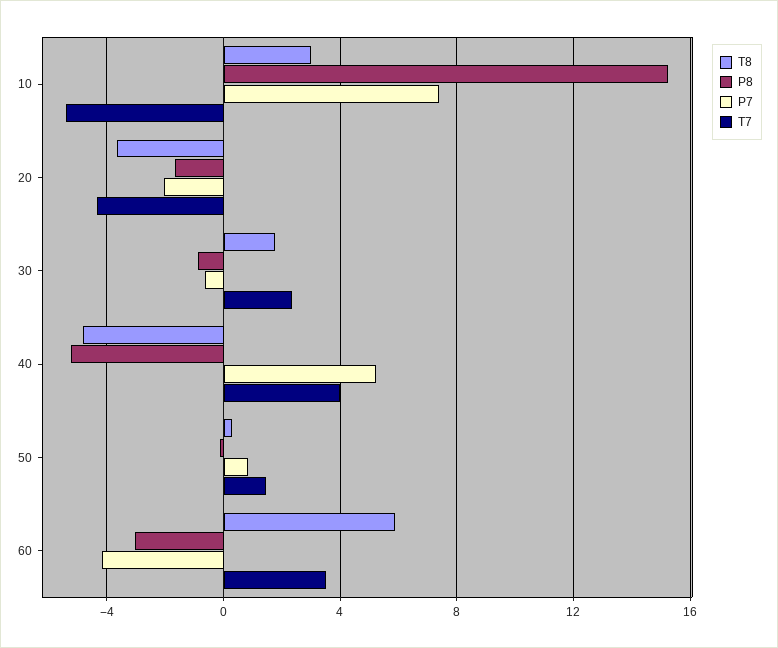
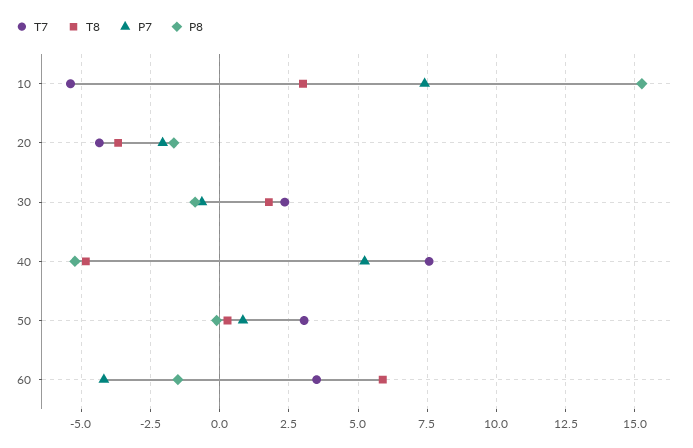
T7, 40: 4 -> 7.5
T7, 50: 1.5 -> 3
P8, 60: -3 -> -1.5

